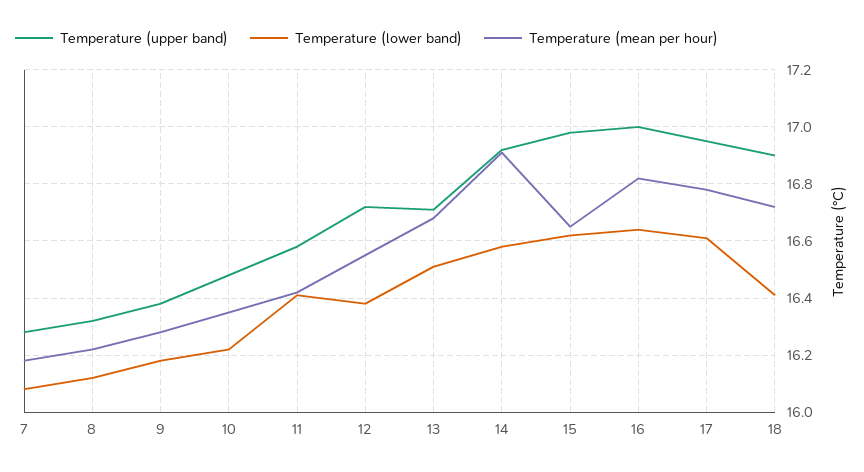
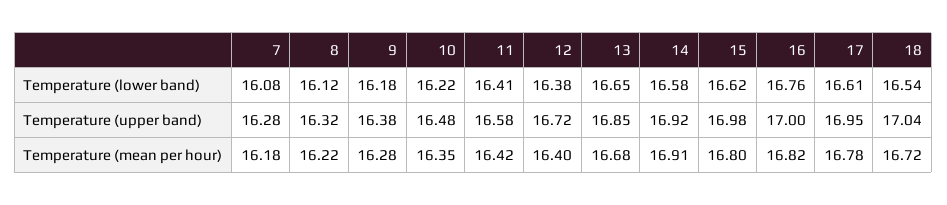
Temperature (mean per hour), 12: 16.55 -> 16.4
Temperature (upper band), 13: 16.7 -> 16.85
Temperature (lower band), 13: 16.5 -> 16.65
Temperature (mean per hour), 15: 16.65 -> 16.8
Temperature (lower band), 16: 16.65 -> 16.76
Temperature (upper band), 18: 16.9 -> 17.04
Temperature (lower band), 18: 16.4 -> 16.54

